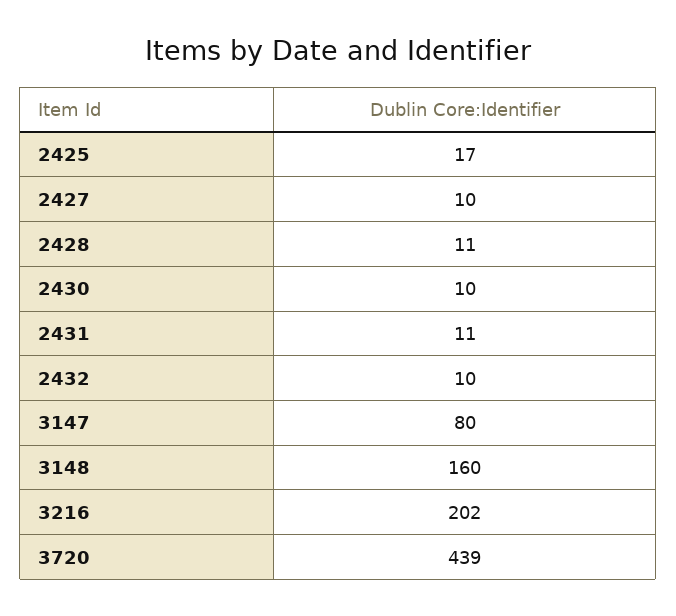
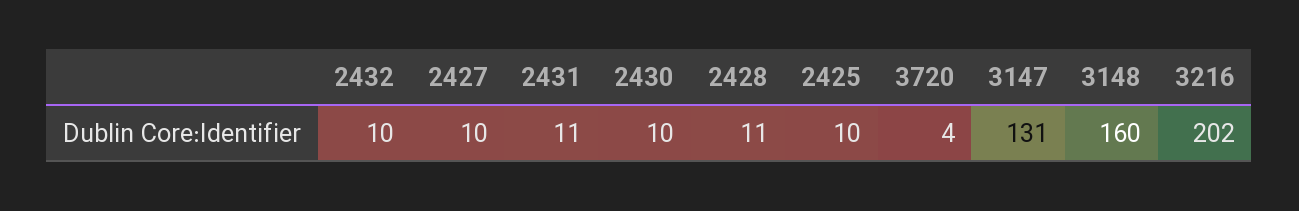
2425: 17 -> 10
3147: 80 -> 131
3720: 439 -> 4

